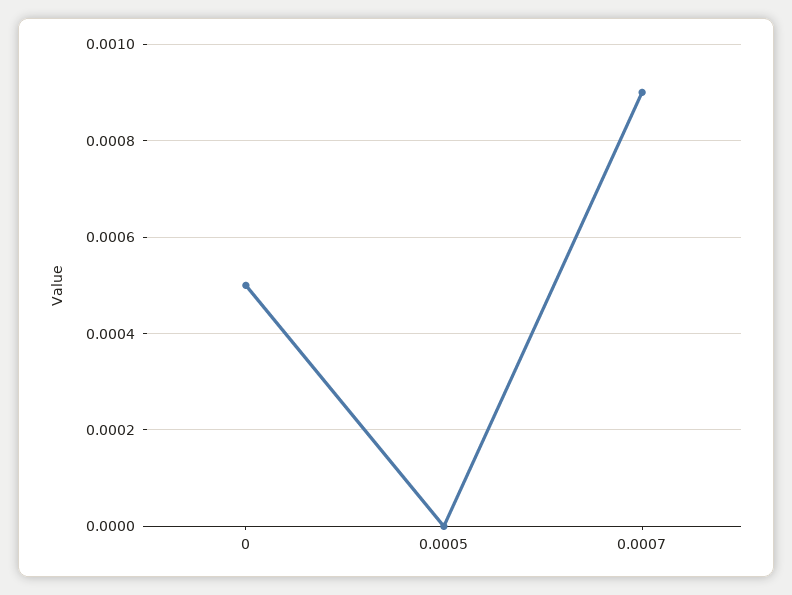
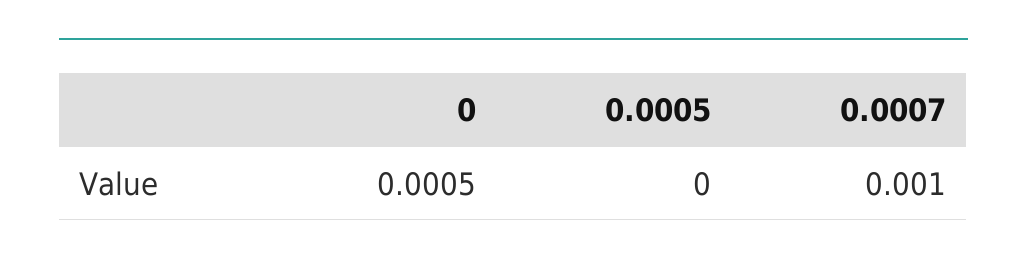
0.0007: 0.0009 -> 0.001

